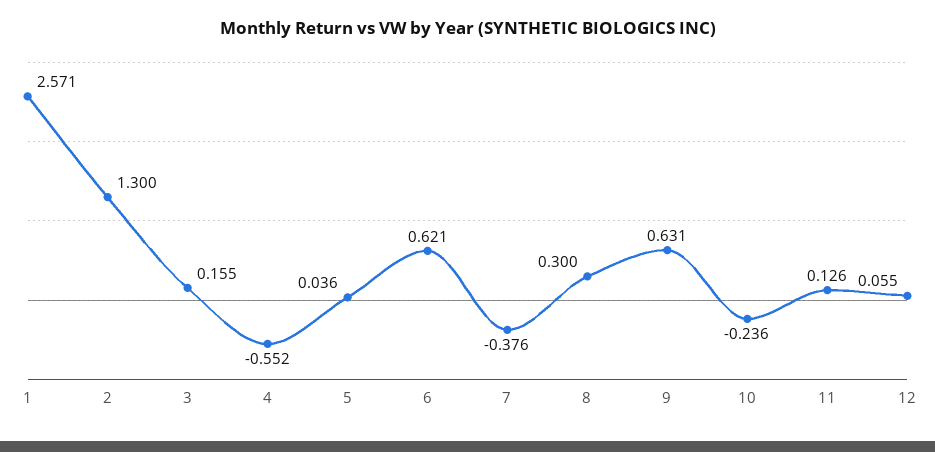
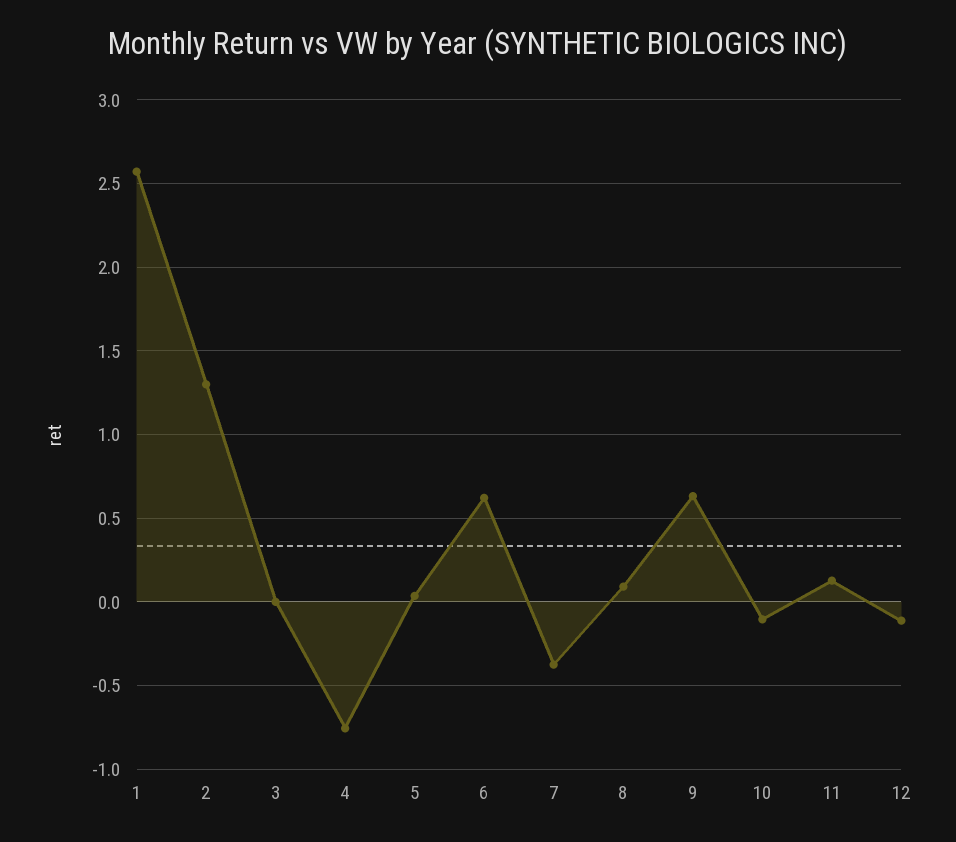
3: 0.155 -> 0
4: -0.552 -> -0.75
8: 0.3 -> 0.1
10: -0.236 -> -0.1
12: 0.055 -> -0.1

